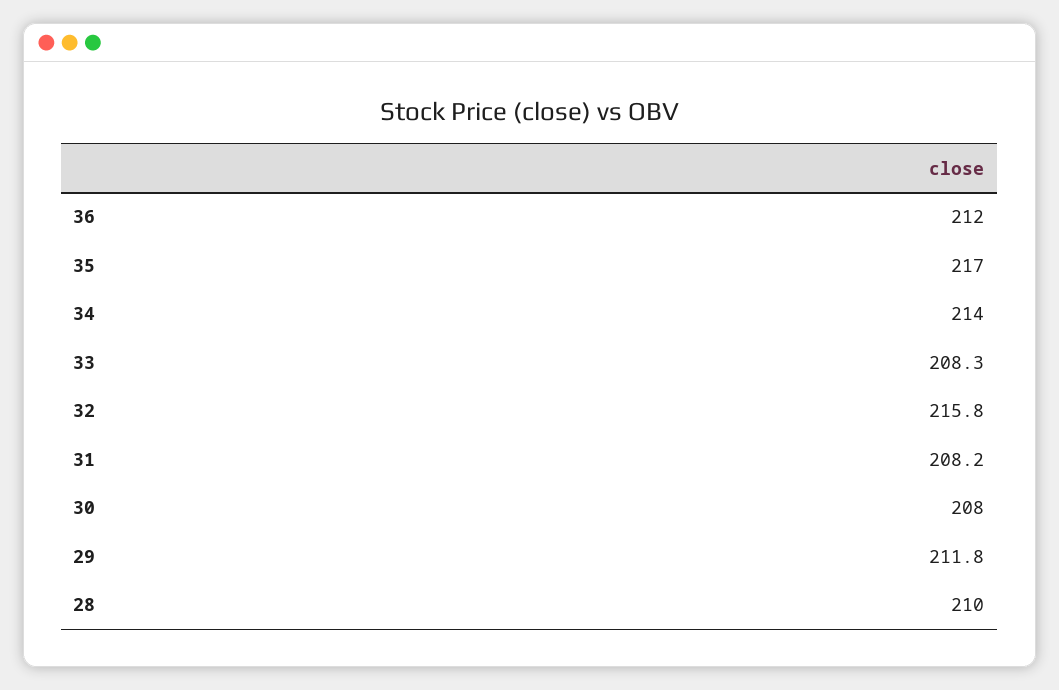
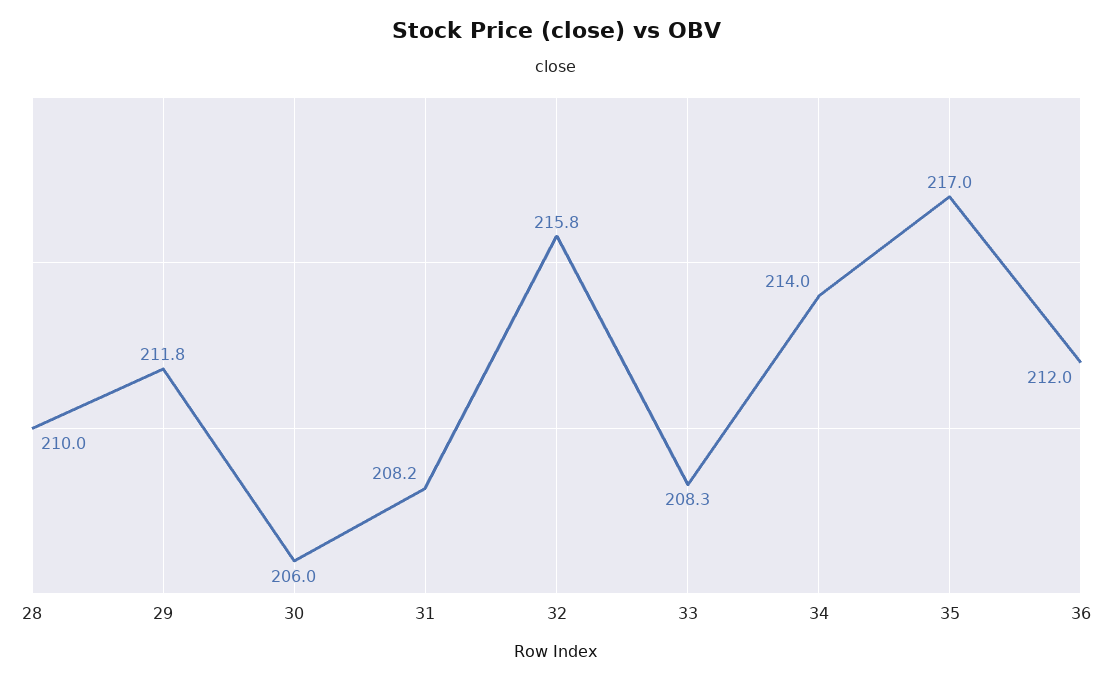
30: 208 -> 206

